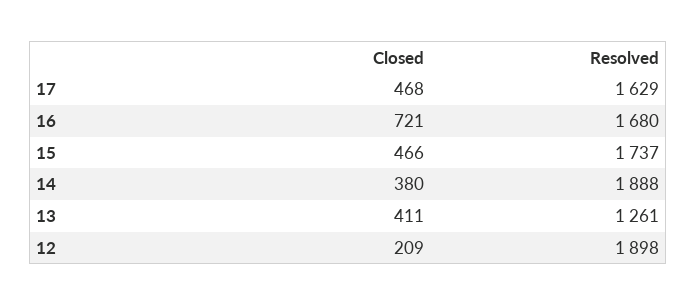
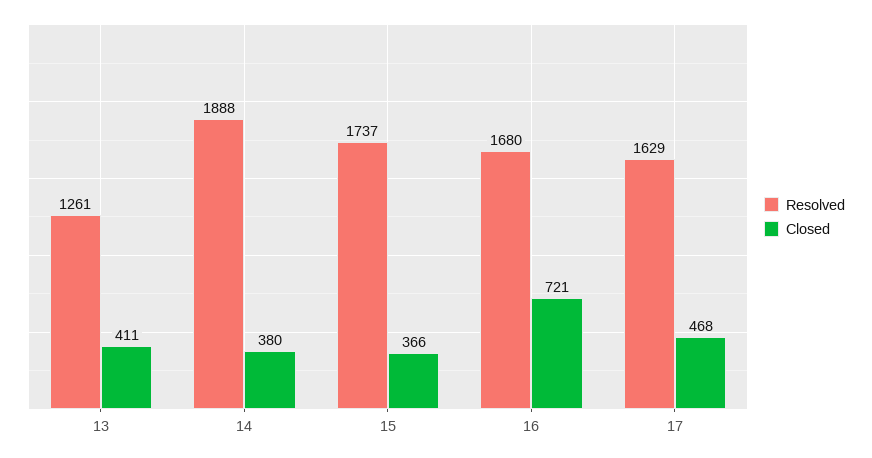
Closed, 15: 466 -> 366
Closed, 12: 209 -> none
Resolved, 12: 1898 -> none

